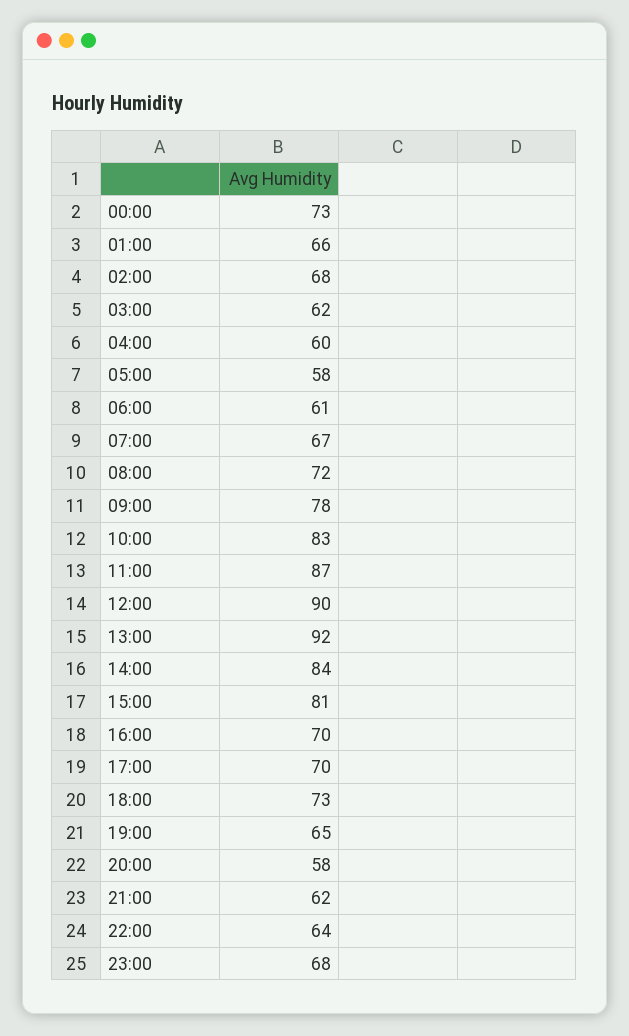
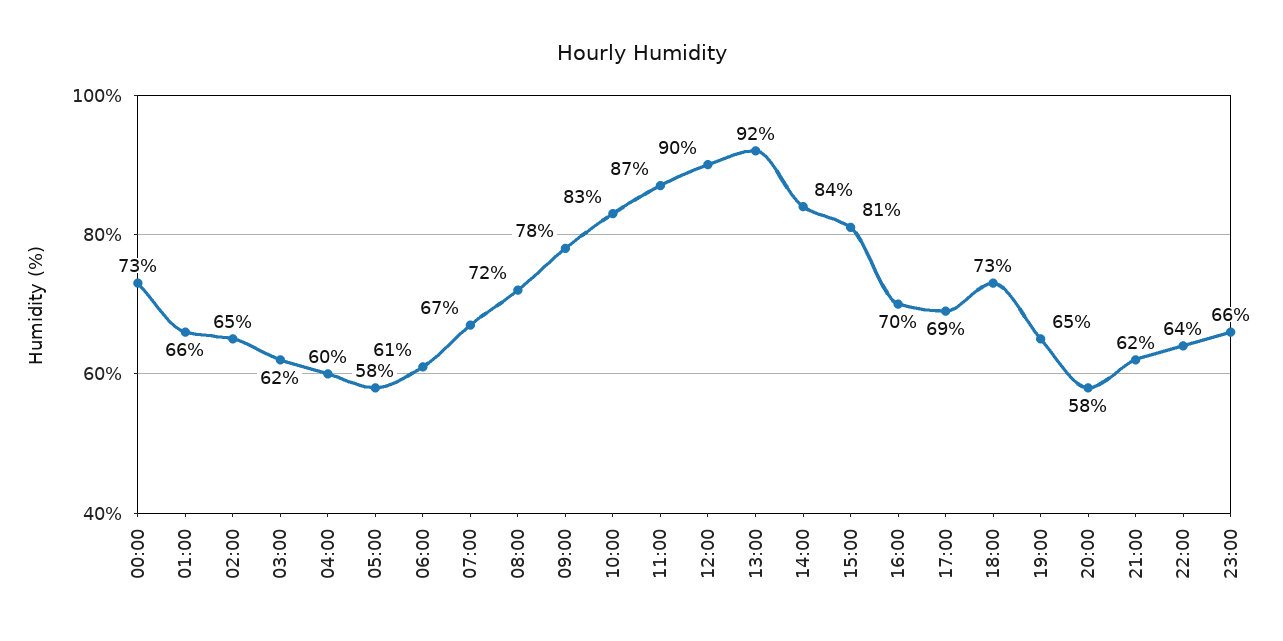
02:00: 68 -> 65
17:00: 70 -> 69
23:00: 68 -> 66

